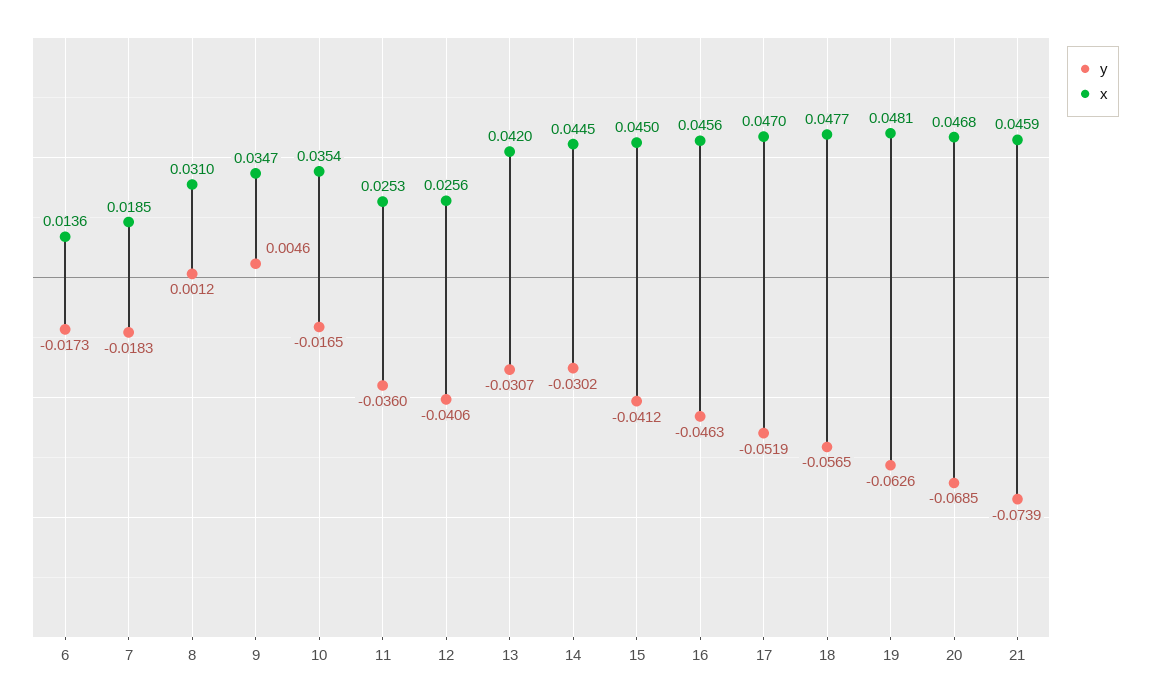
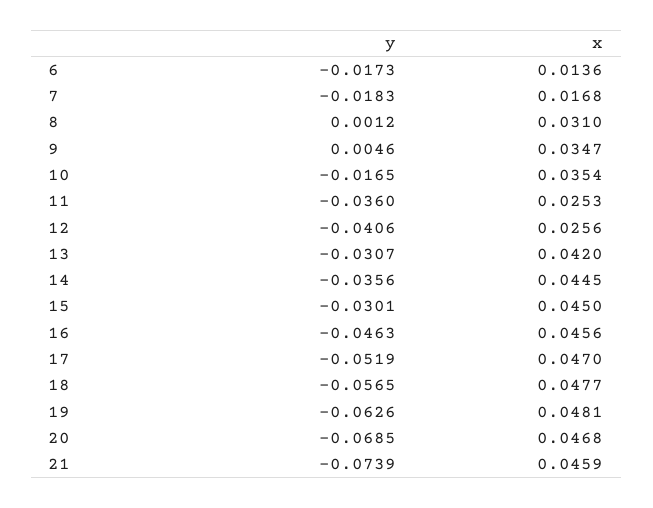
x, 7: 0.0185 -> 0.0168
y, 14: -0.0302 -> -0.0356
y, 15: -0.0412 -> -0.0301

